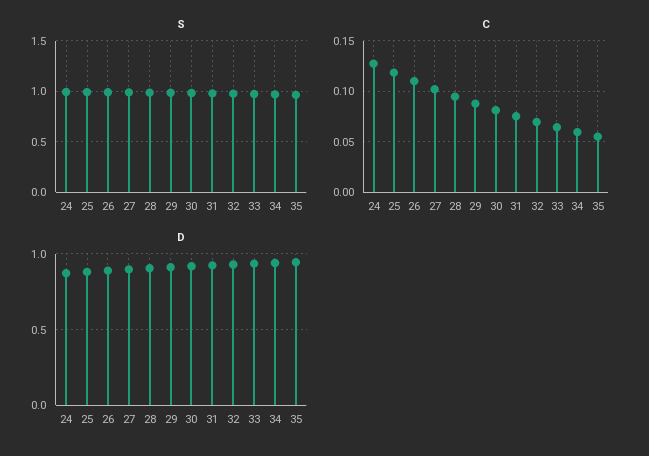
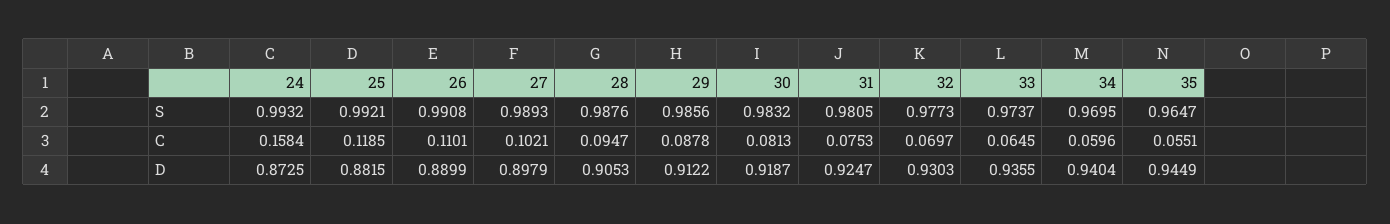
C, 24: 0.13 -> 0.1584

